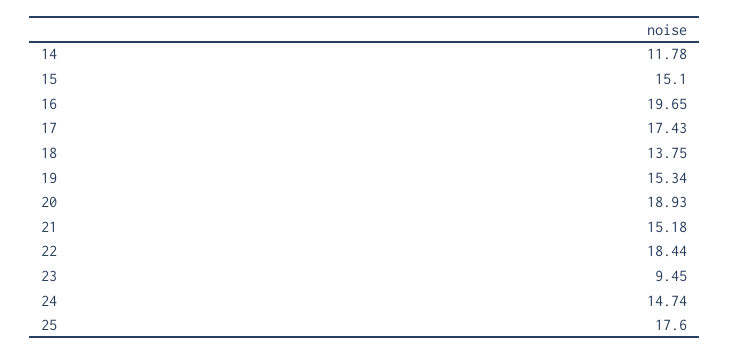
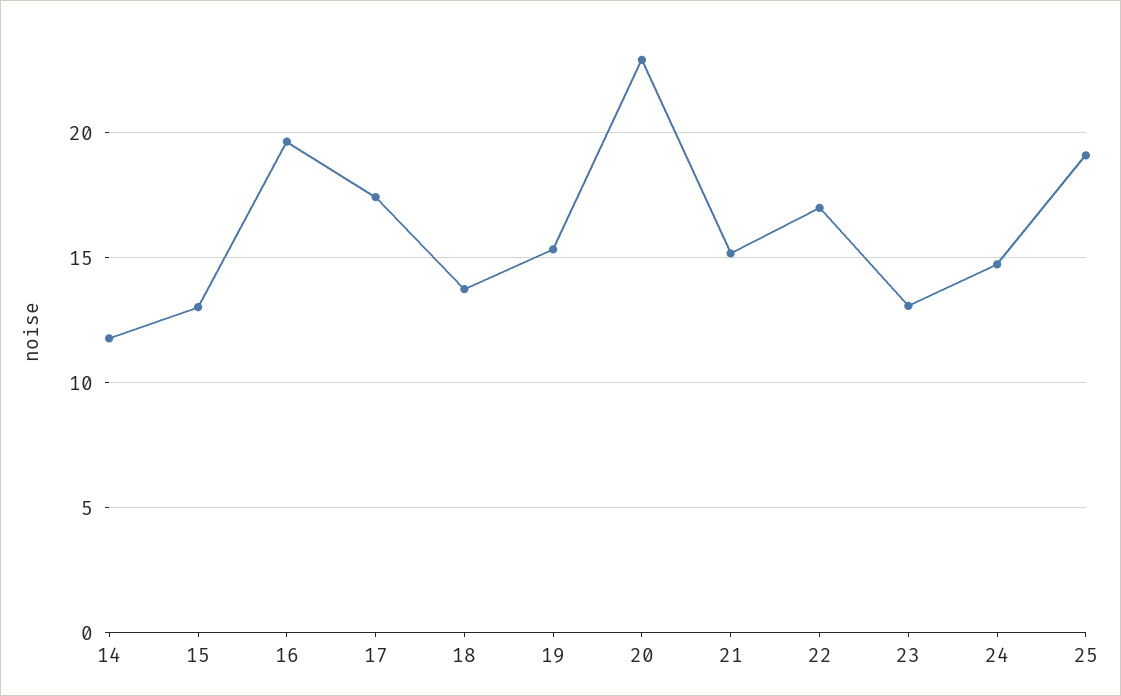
15: 15.1 -> 13
20: 18.93 -> 23
22: 18.44 -> 17
23: 9.45 -> 13
25: 17.6 -> 19

